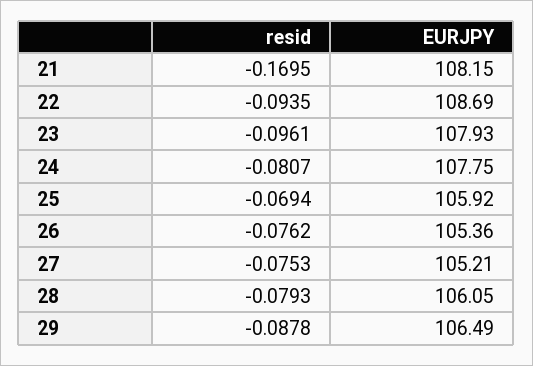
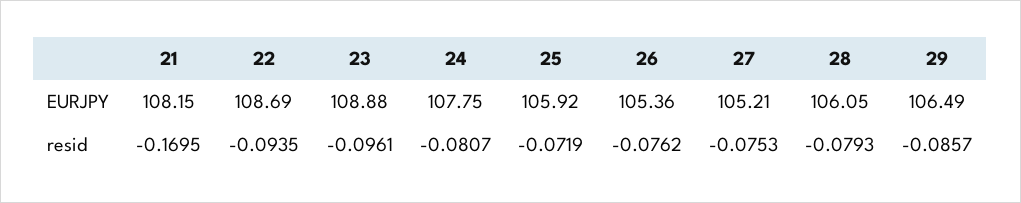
EURJPY, 23: 107.93 -> 108.88
resid, 25: -0.0694 -> -0.0719
resid, 29: -0.0878 -> -0.0857

